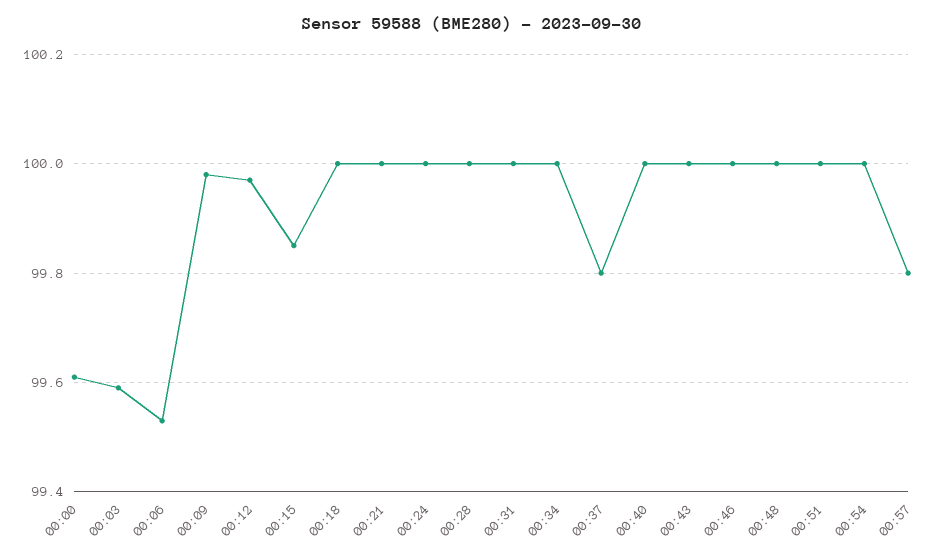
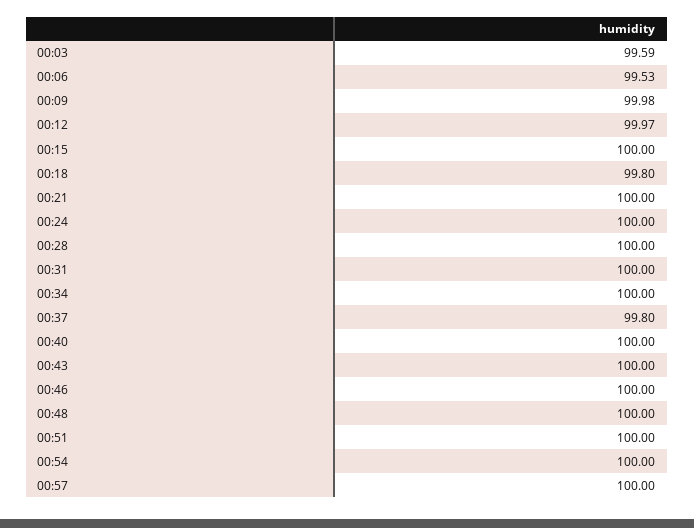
00:00: 99.6 -> none
00:15: 99.85 -> 100
00:18: 100 -> 99.8
00:57: 99.8 -> 100

